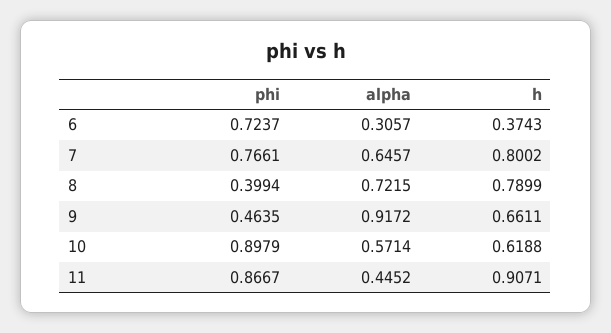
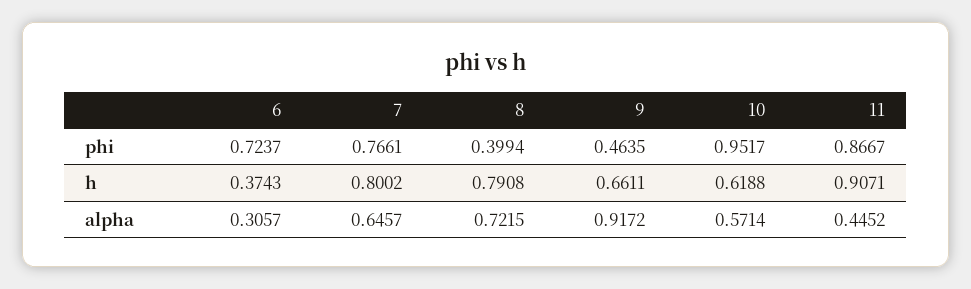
h, 8: 0.7899 -> 0.7908
phi, 10: 0.8979 -> 0.9517

